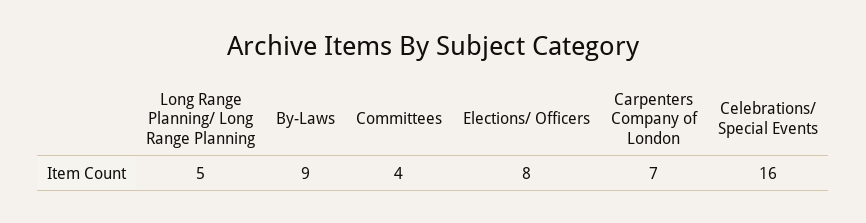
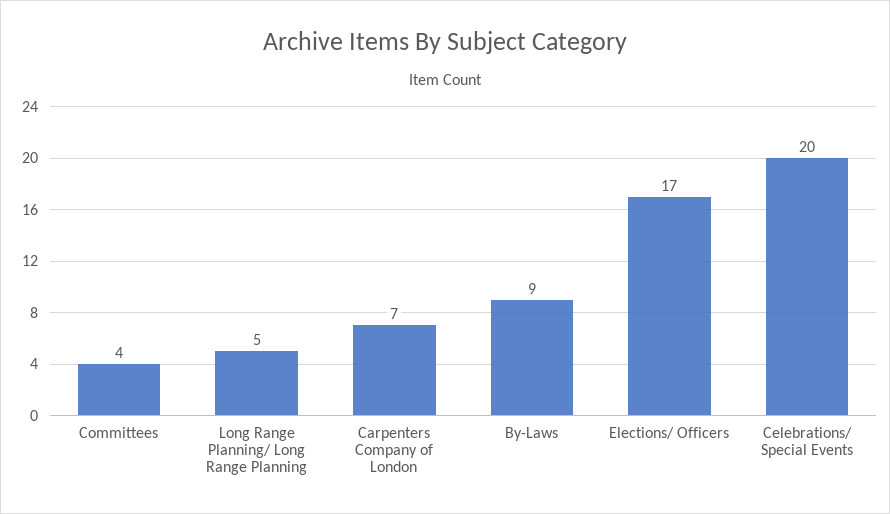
Elections/ Officers: 8 -> 17
Celebrations/ Special Events: 16 -> 20

